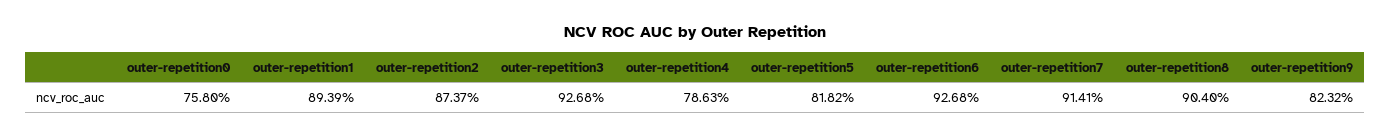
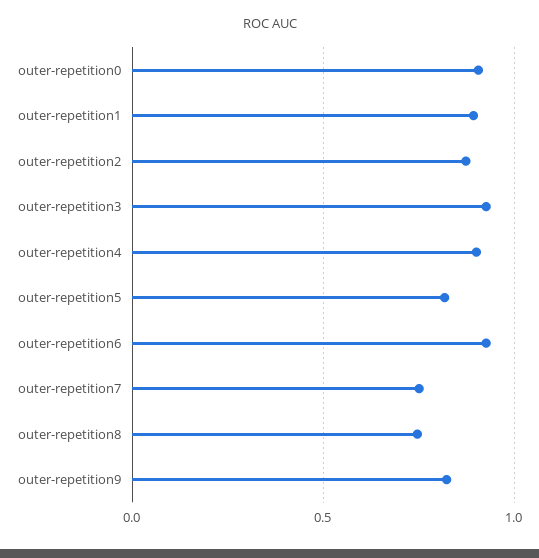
outer-repetition0: 0.758 -> 0.9
outer-repetition4: 0.7863 -> 0.9
outer-repetition7: 0.9141 -> 0.75
outer-repetition8: 0.904 -> 0.75

